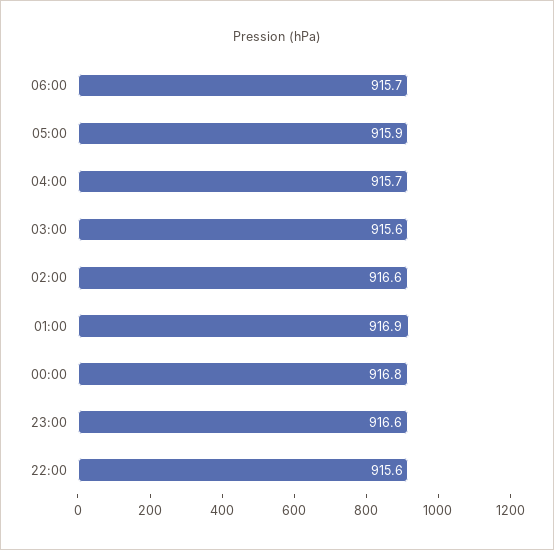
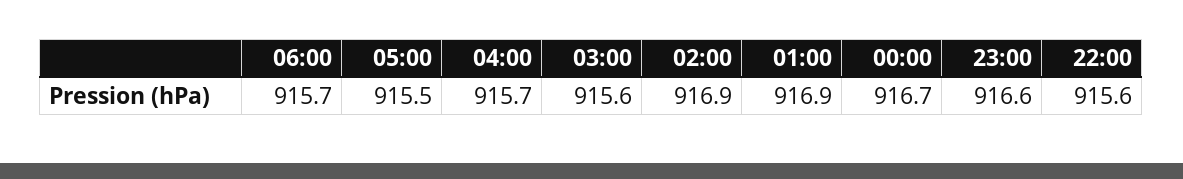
05:00: 915.9 -> 915.5
02:00: 916.6 -> 916.9
00:00: 916.8 -> 916.7

